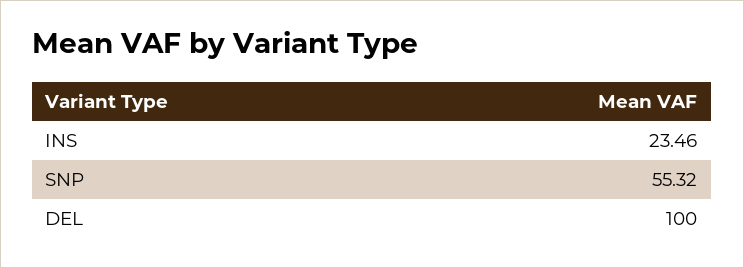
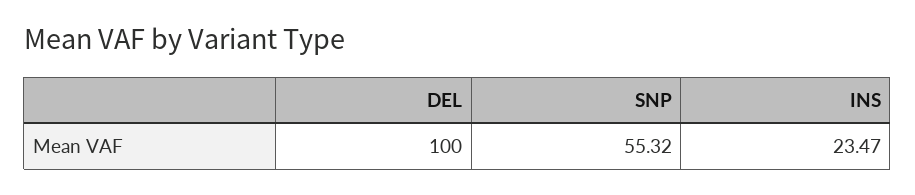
INS: 23.46 -> 23.47

